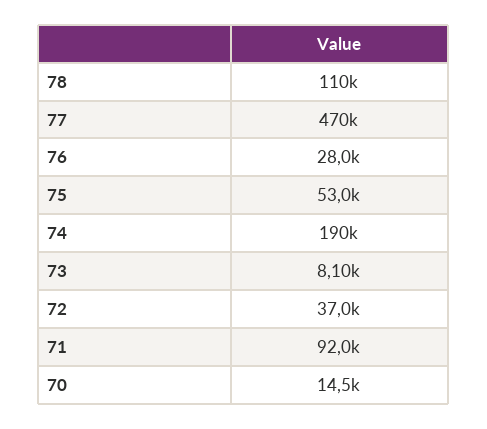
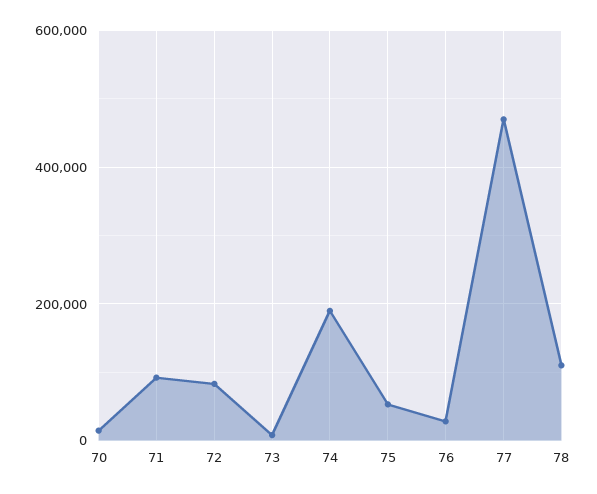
72: 37000 -> 80000

